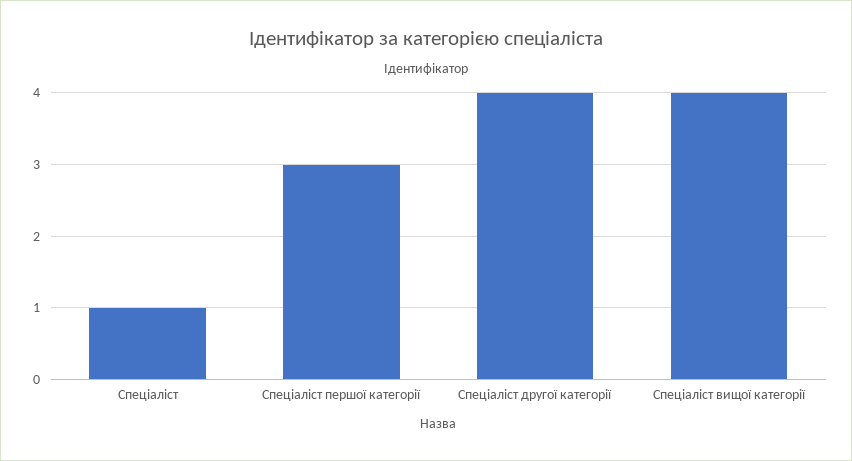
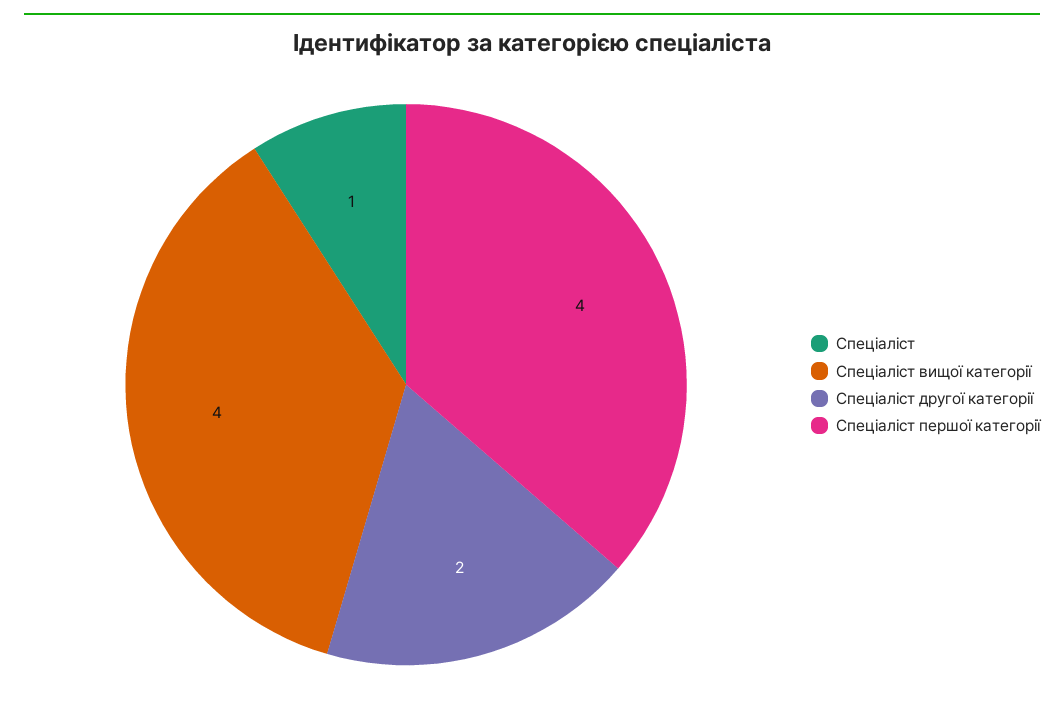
Спеціаліст першої категорії: 3 -> 4
Спеціаліст другої категорії: 4 -> 2

